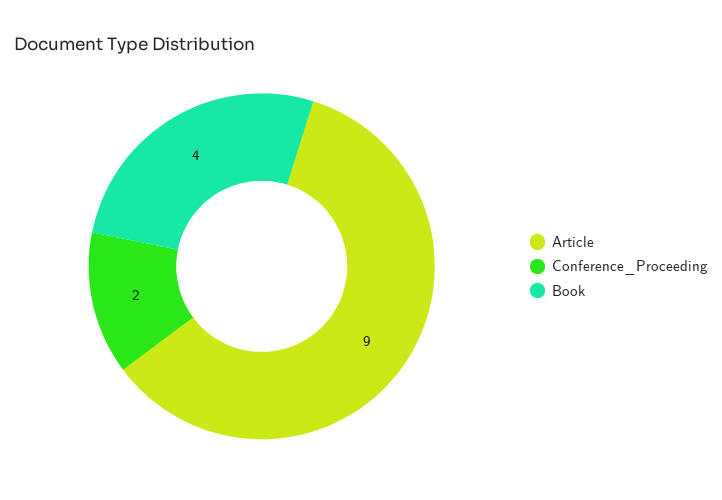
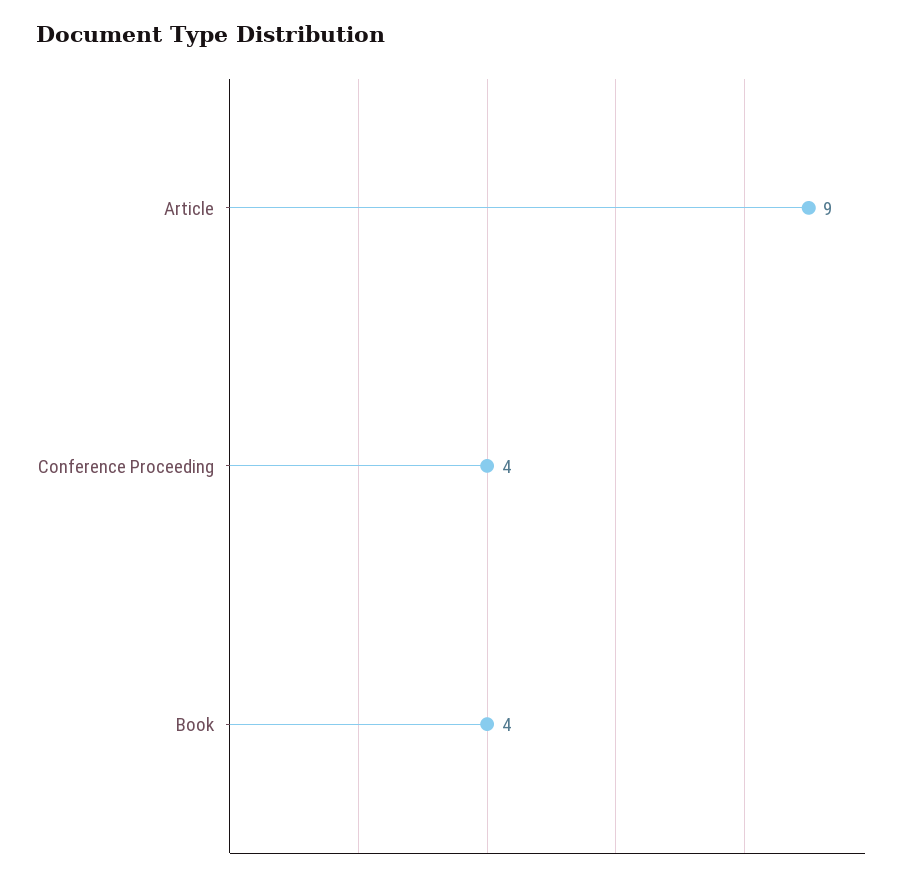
Conference_Proceeding: 2 -> 4

